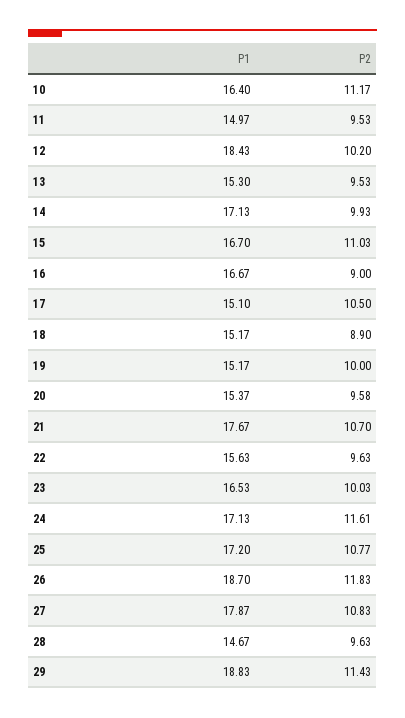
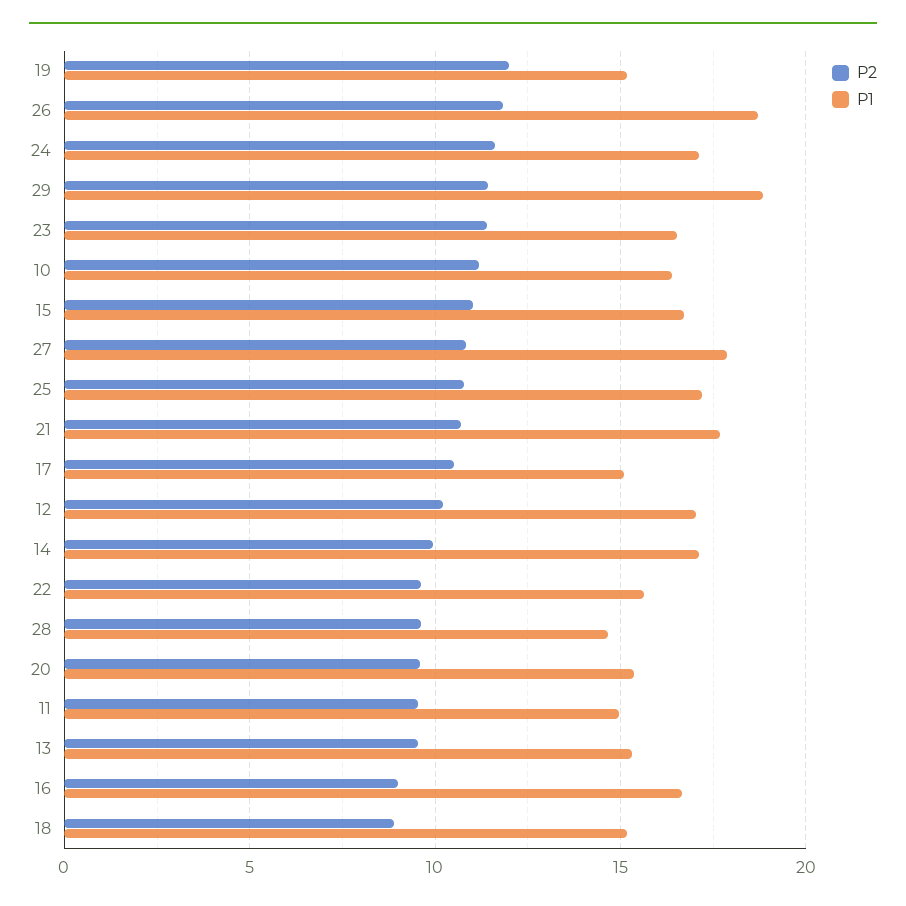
P1, 12: 18.43 -> 17
P2, 19: 10 -> 12
P2, 23: 10.03 -> 11.5

